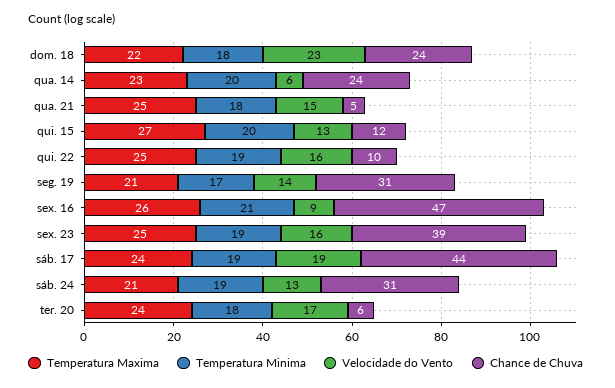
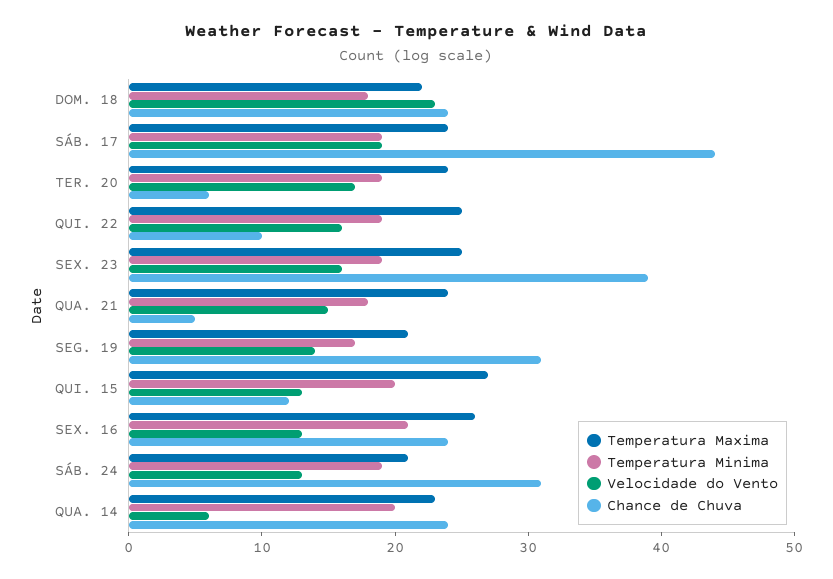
Temperatura Maxima, qua. 21: 25 -> 24
Velocidade do Vento, sex. 16: 9 -> 13
Chance de Chuva, sex. 16: 47 -> 24
Temperatura Minima, ter. 20: 18 -> 19

